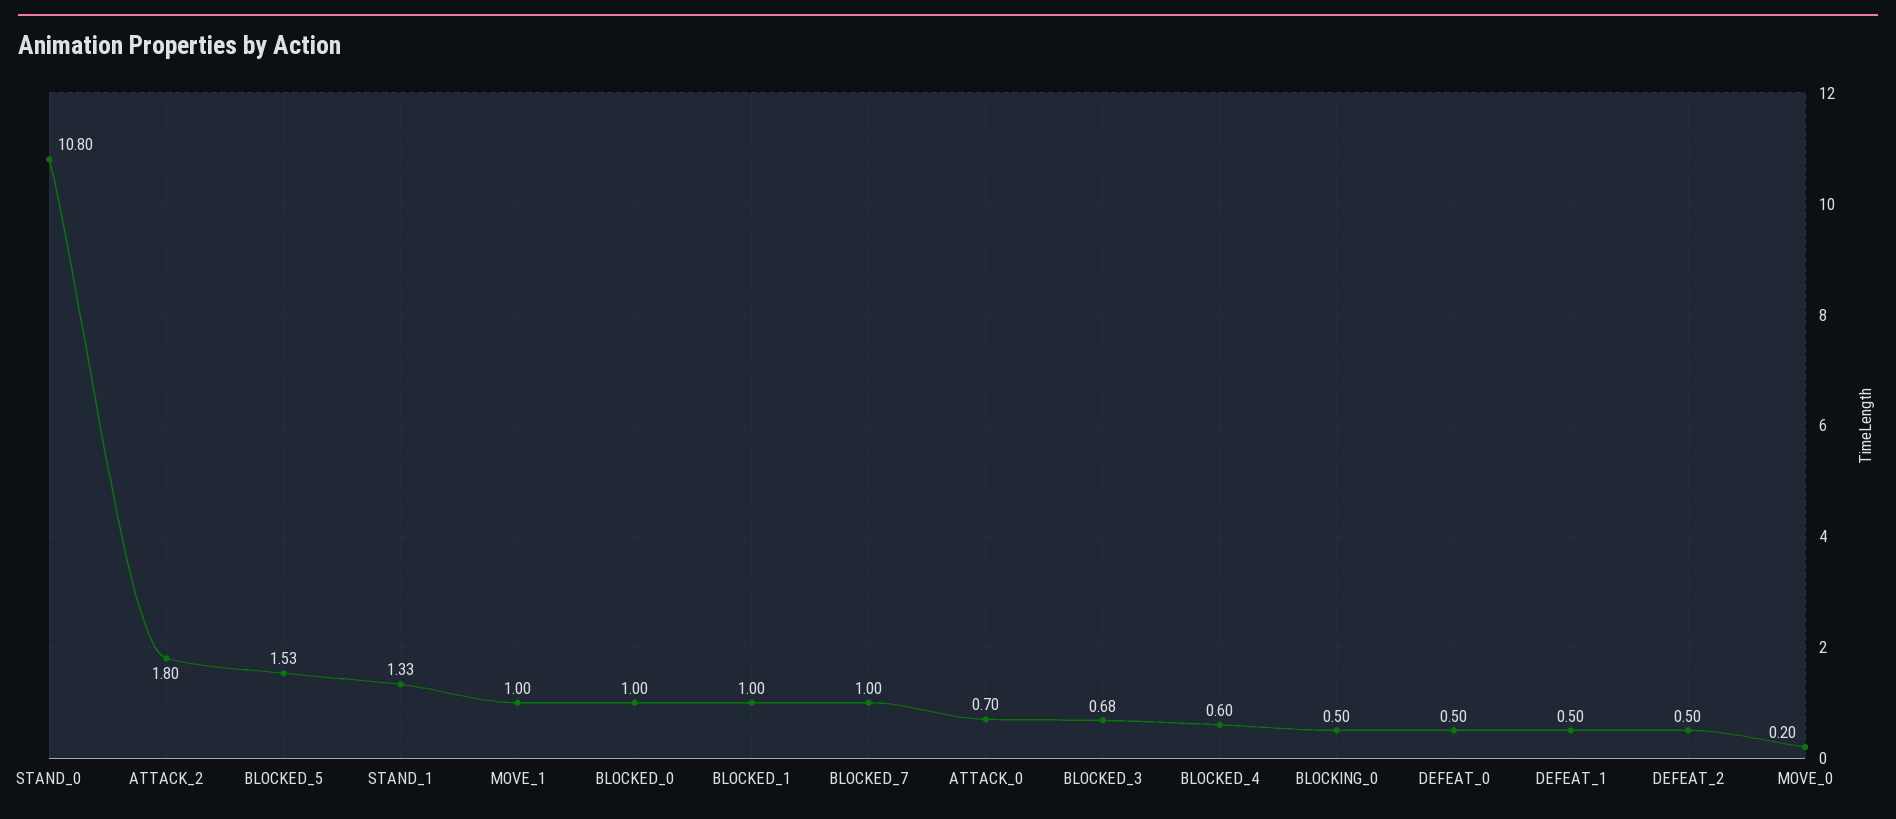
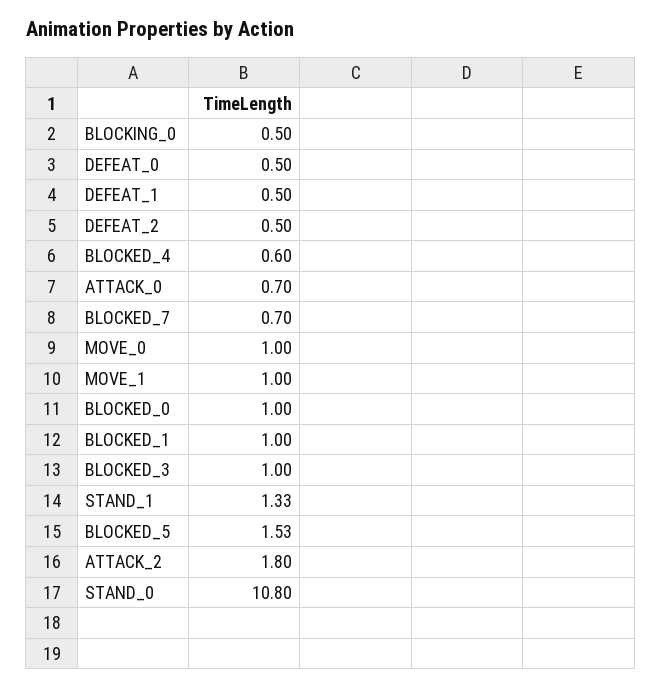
BLOCKED_7: 1 -> 0.7
BLOCKED_3: 0.68 -> 1
MOVE_0: 0.2 -> 1

